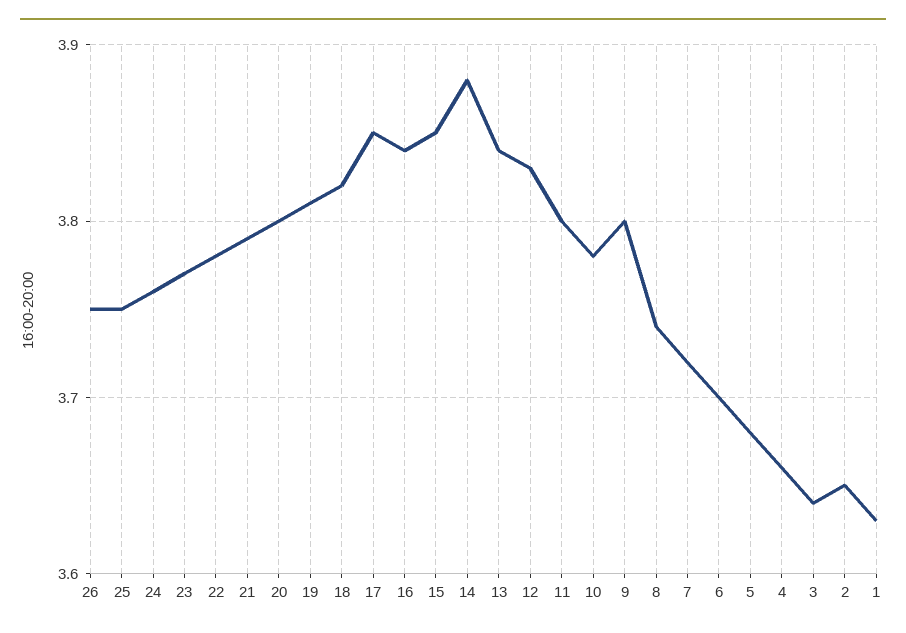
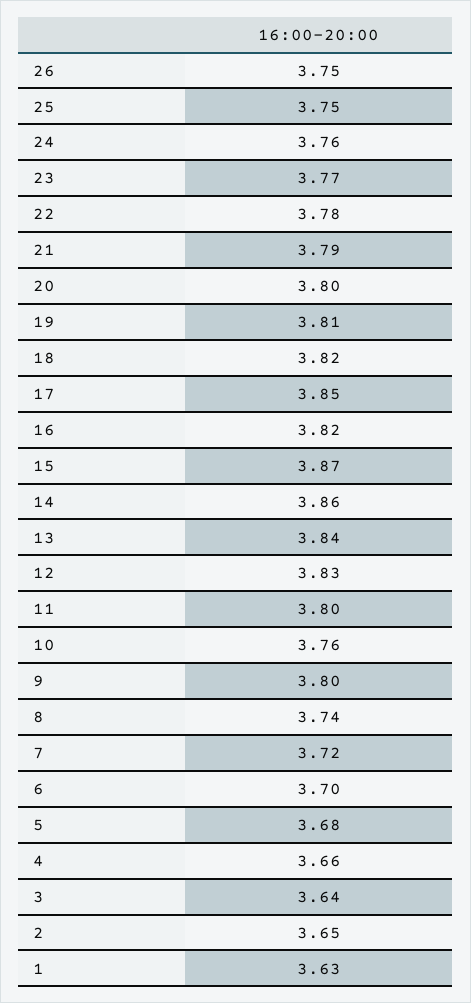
16: 3.84 -> 3.82
15: 3.85 -> 3.87
14: 3.88 -> 3.86
10: 3.78 -> 3.76

